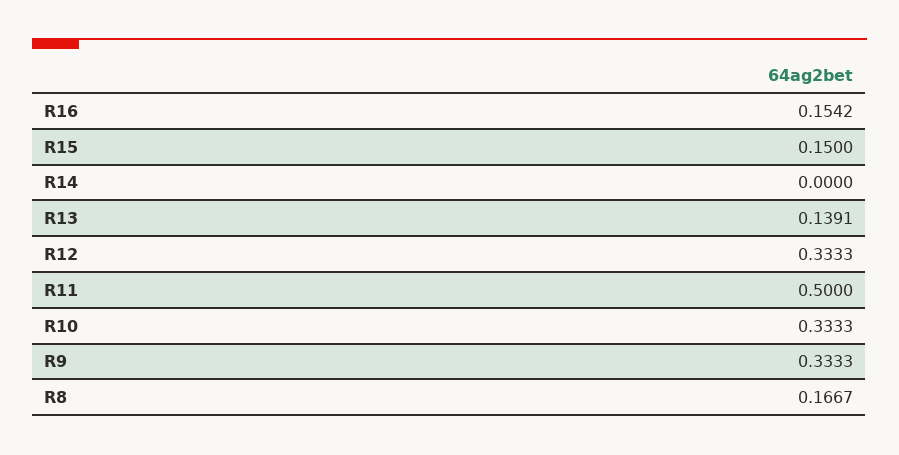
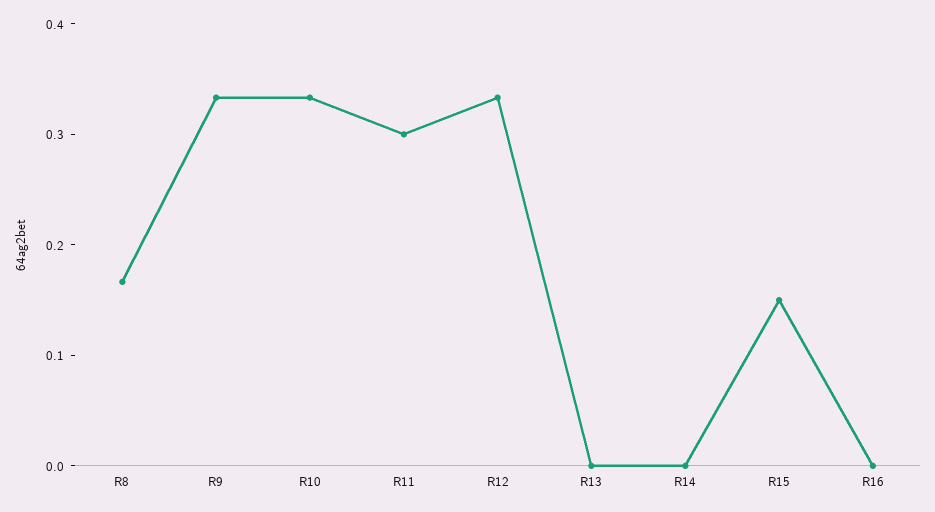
R16: 0.1542 -> 0
R13: 0.1391 -> 0
R11: 0.5 -> 0.3

